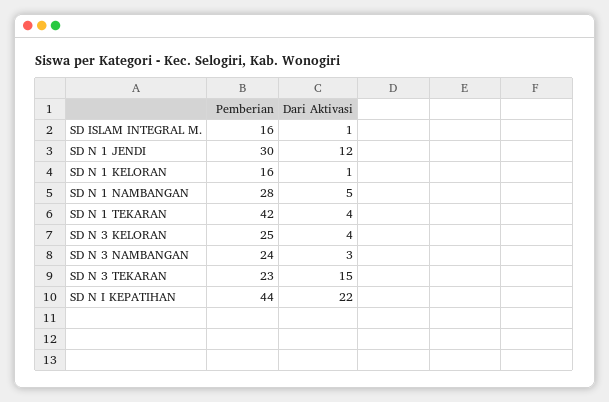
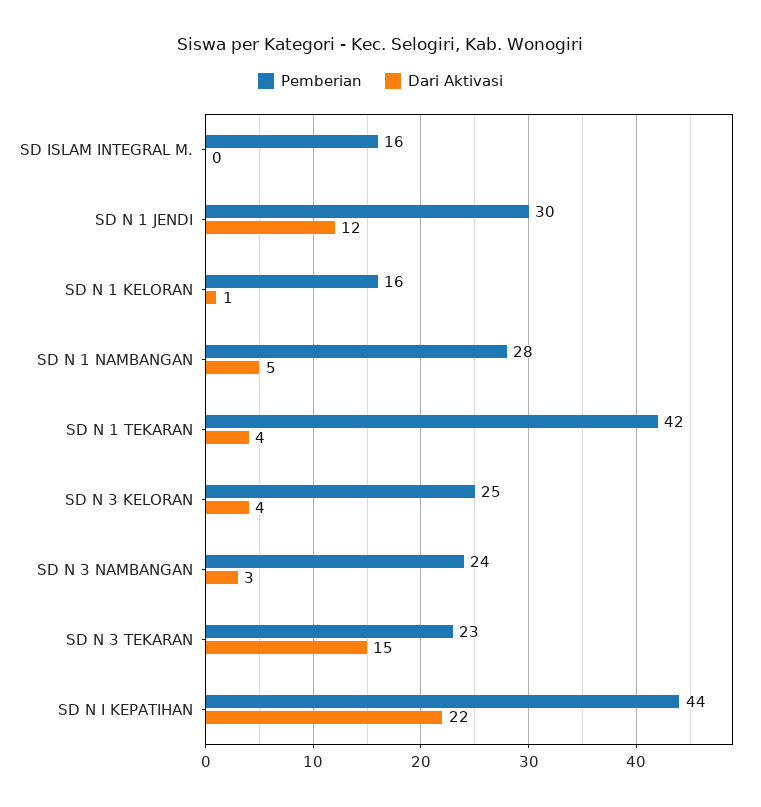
Dari Aktivasi, SD ISLAM INTEGRAL M.: 1 -> 0

